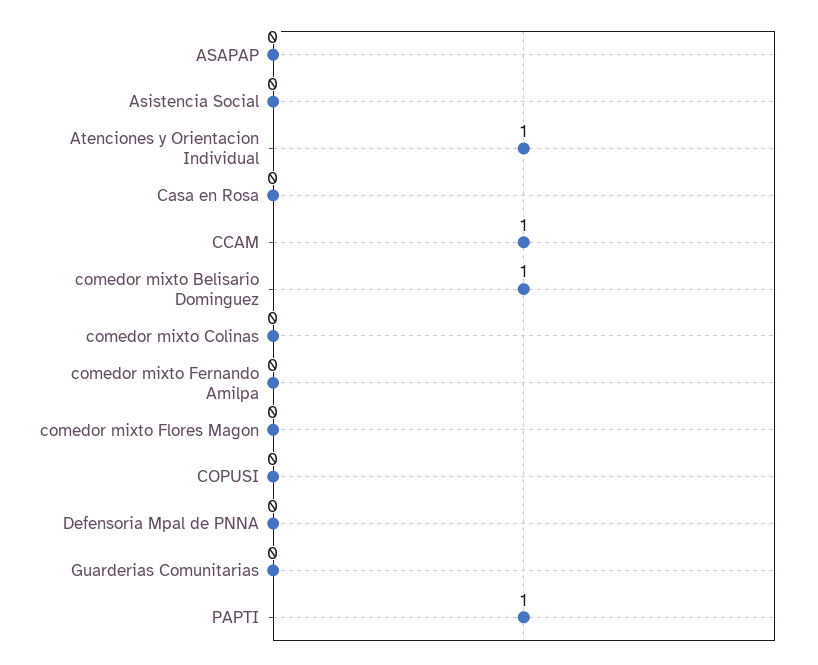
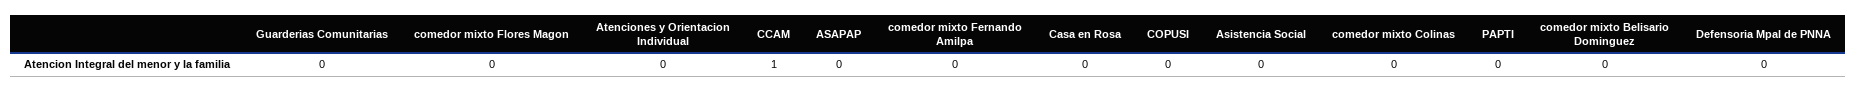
Atenciones y Orientacion Individual: 1 -> 0
comedor mixto Belisario Dominguez: 1 -> 0
PAPTI: 1 -> 0

